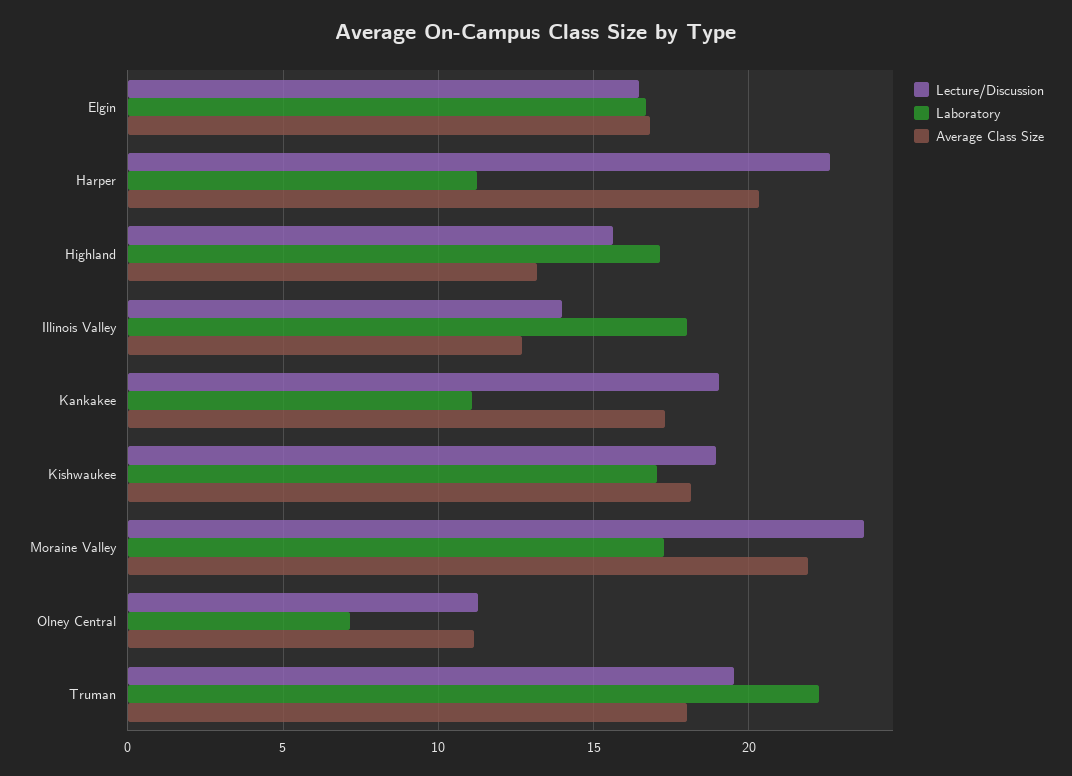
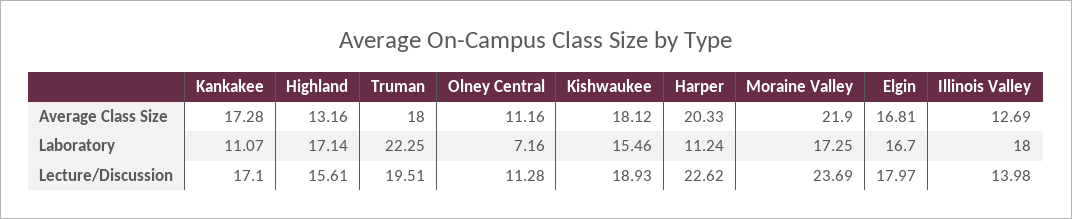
Lecture/Discussion, Elgin: 16.5 -> 17.97
Lecture/Discussion, Kankakee: 19 -> 17.1
Laboratory, Kishwaukee: 17 -> 15.46

